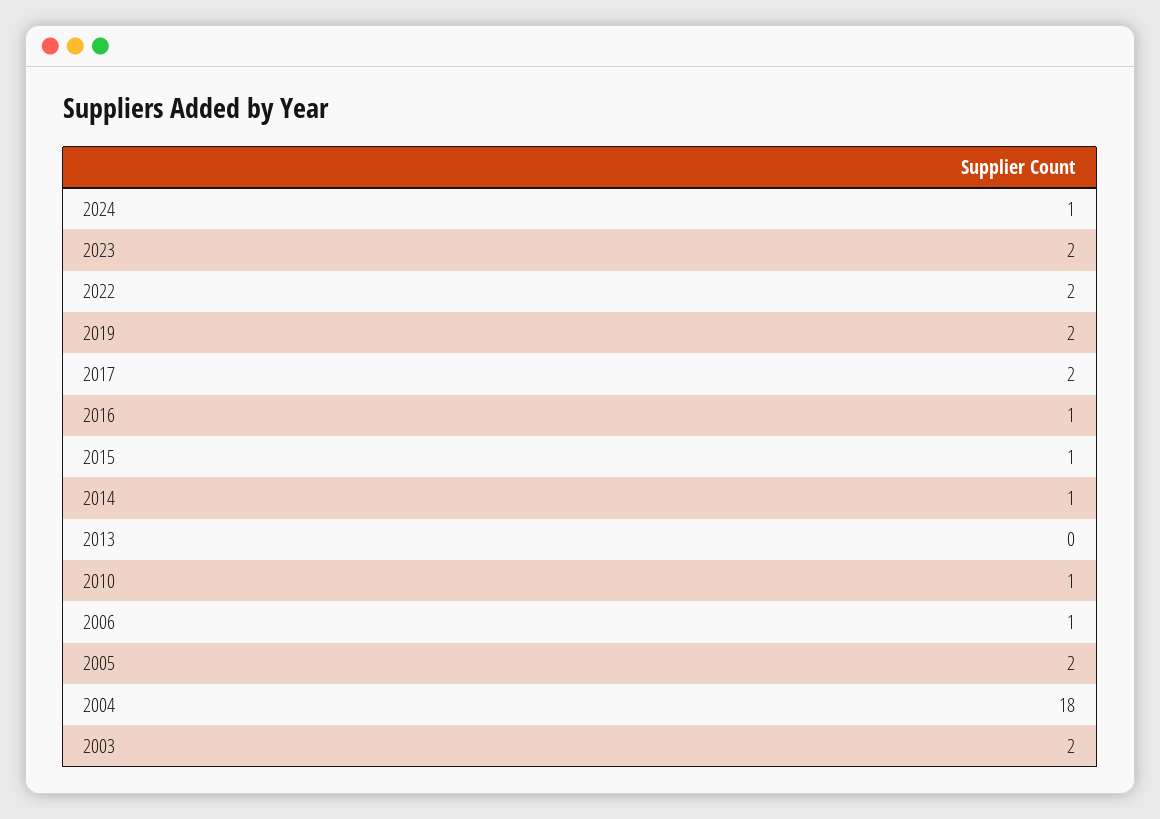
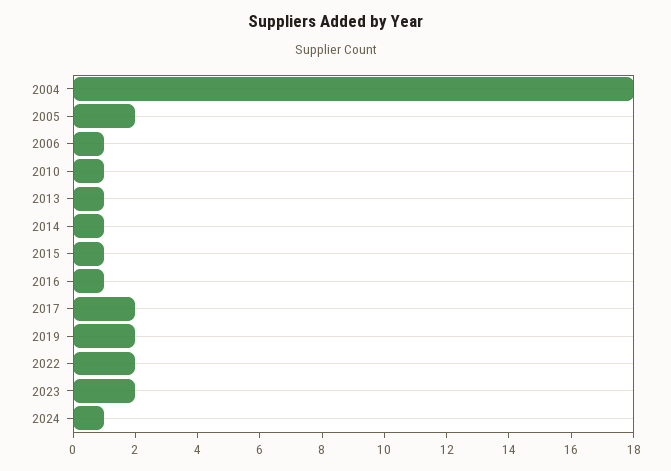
2013: 0 -> 1
2003: 2 -> none

